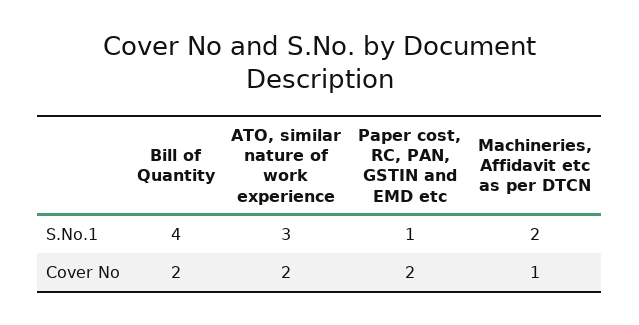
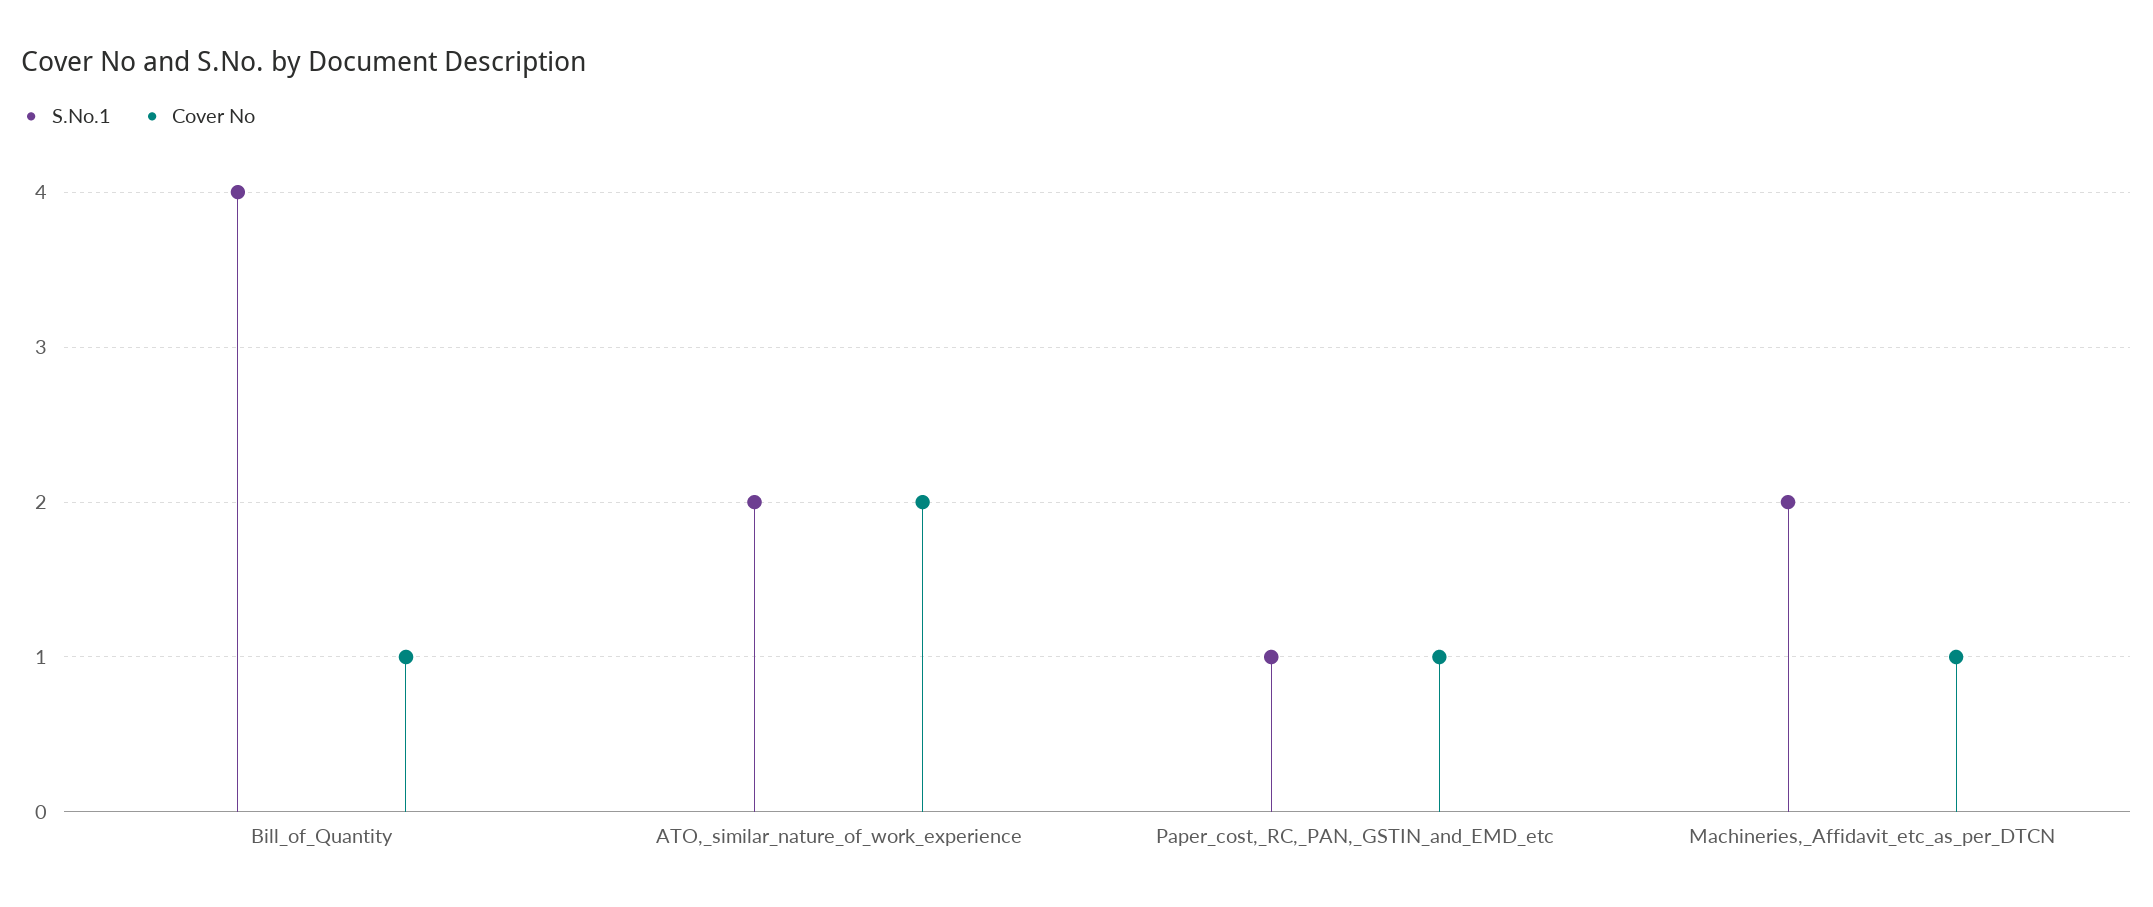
S.No.1, ATO, similar nature of work experience: 3 -> 2
Cover No, Bill of Quantity: 2 -> 1
Cover No, Paper cost, RC, PAN, GSTIN and EMD etc: 2 -> 1

